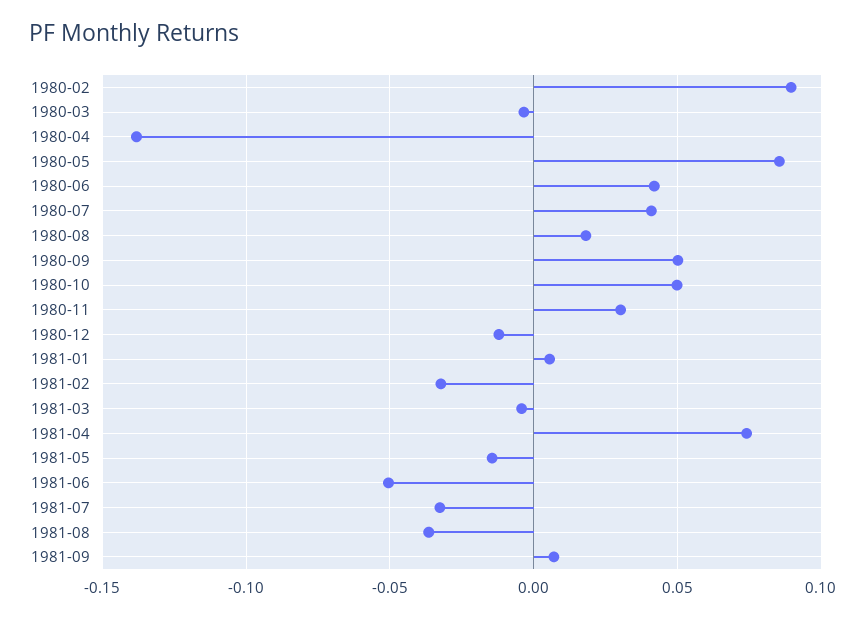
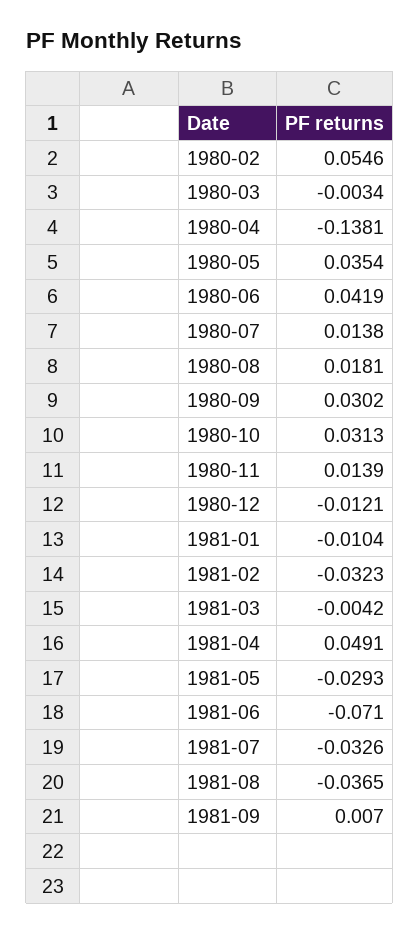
1980-02: 0.09 -> 0.0546
1980-05: 0.085 -> 0.0354
1980-07: 0.04 -> 0.0138
1980-09: 0.05 -> 0.0302
1980-10: 0.05 -> 0.0313
1980-11: 0.03 -> 0.0139
1981-01: 0.005 -> -0.0104
1981-04: 0.075 -> 0.0491
1981-05: -0.015 -> -0.0293
1981-06: -0.05 -> -0.071

